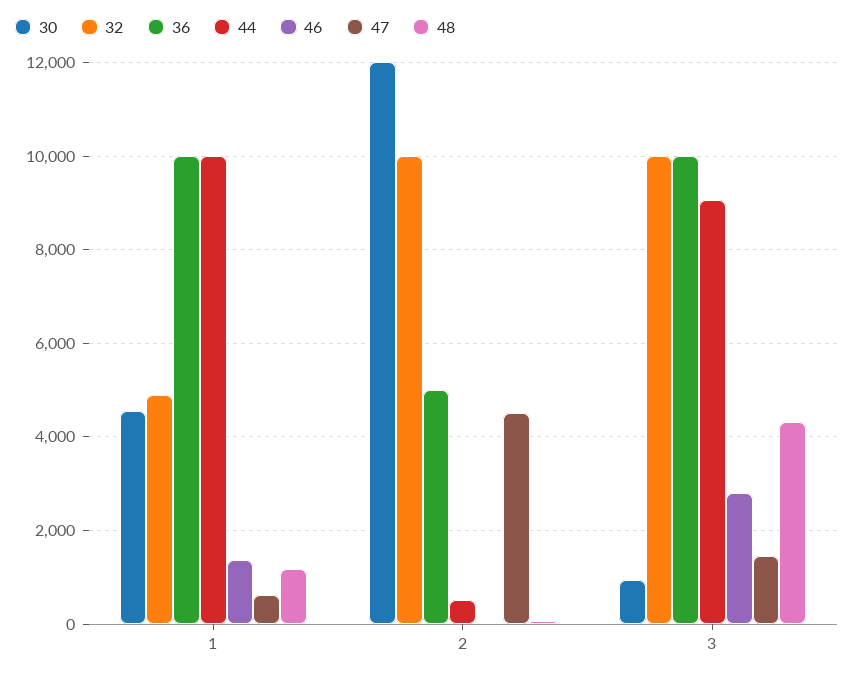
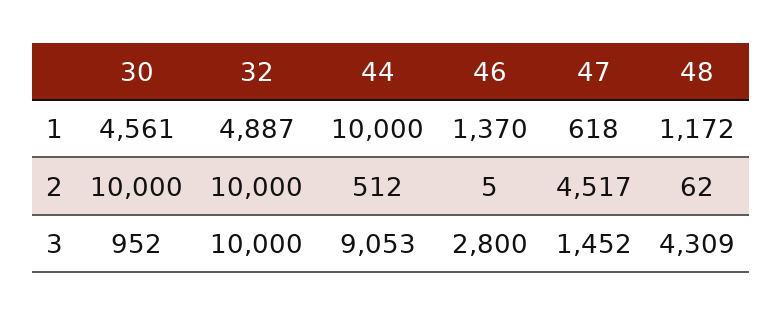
36, 1: 10000 -> none
30, 2: 12000 -> 10000
36, 2: 5000 -> none
36, 3: 10000 -> none

